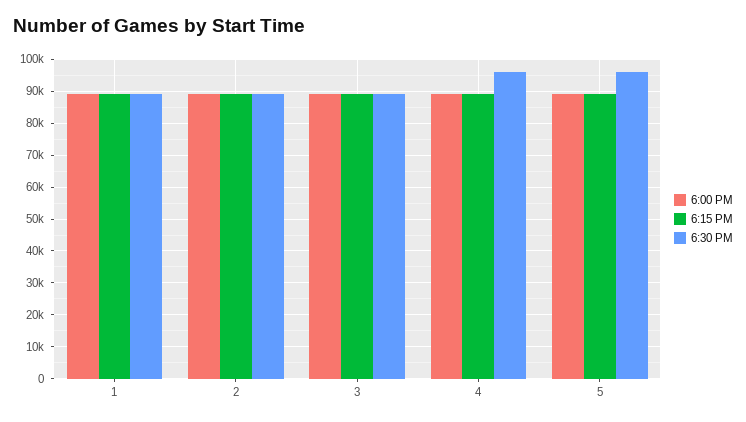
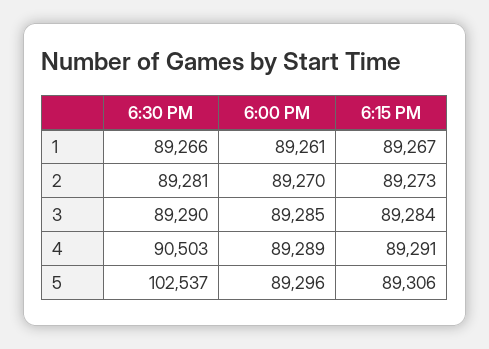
6:30 PM, 4: 96000 -> 90503
6:30 PM, 5: 96000 -> 102537

